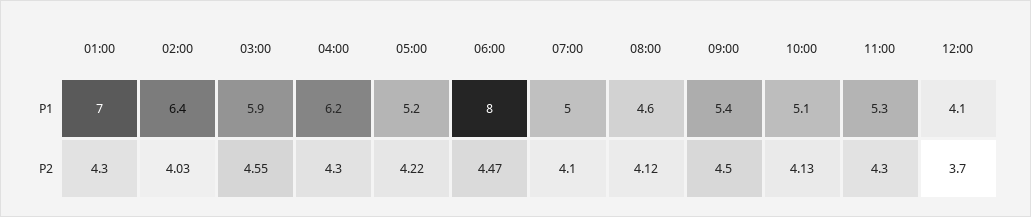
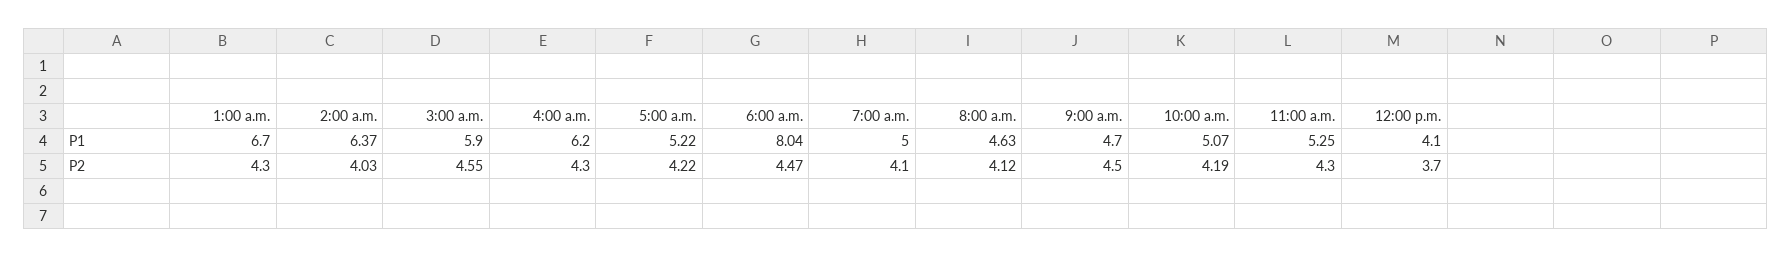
01:00, P1: 7 -> 6.7
09:00, P1: 5.4 -> 4.7
10:00, P2: 4.13 -> 4.19

